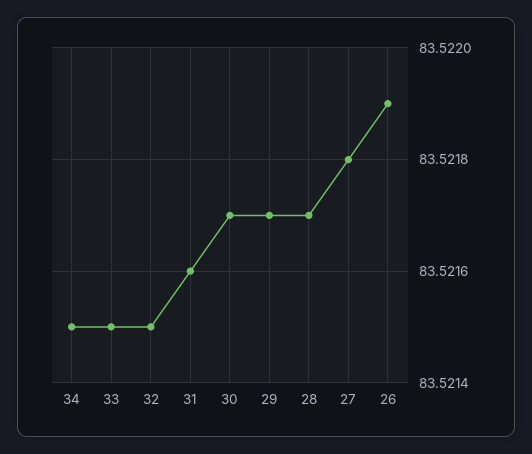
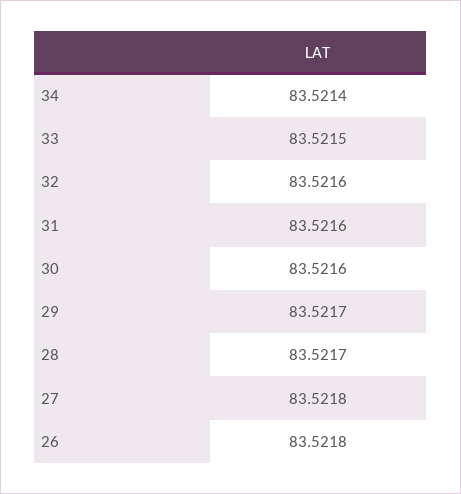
34: 83.5215 -> 83.5214
32: 83.5215 -> 83.5216
30: 83.5217 -> 83.5216
26: 83.5219 -> 83.5218

